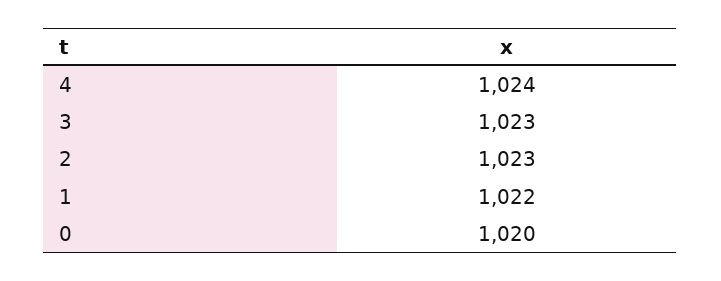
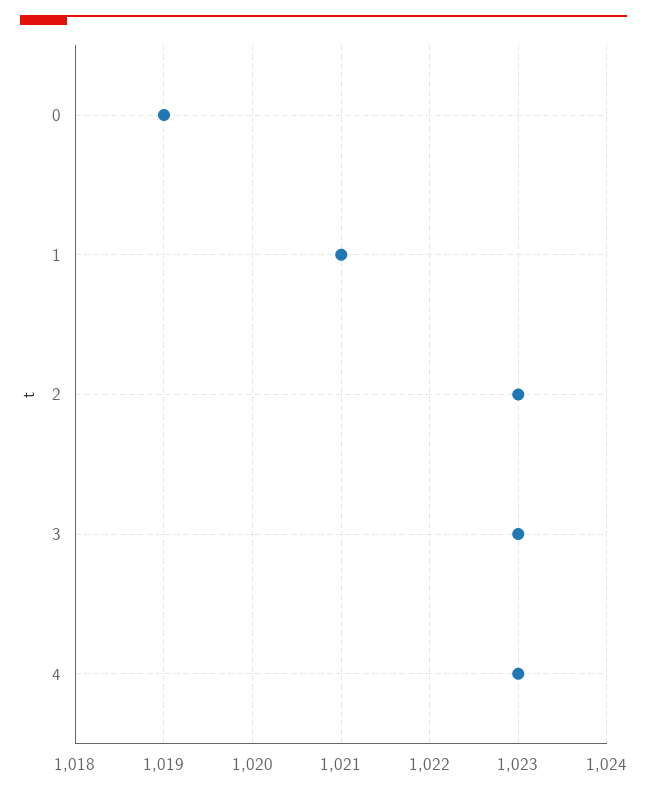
4: 1024 -> 1023
1: 1022 -> 1021
0: 1020 -> 1019

